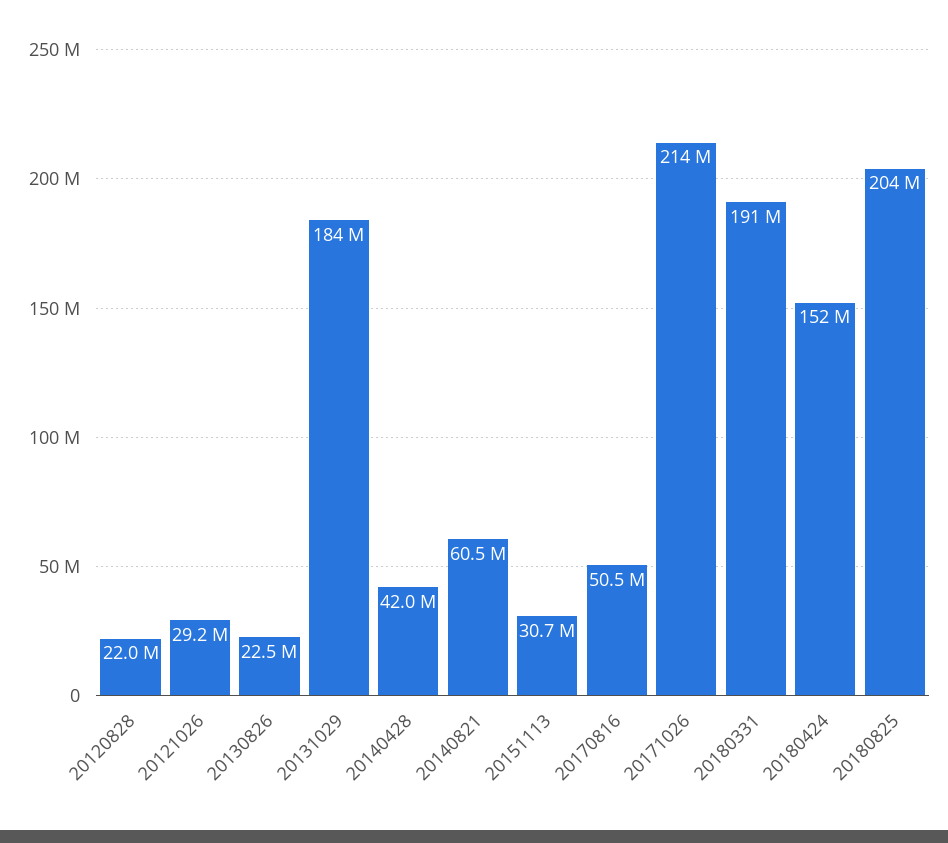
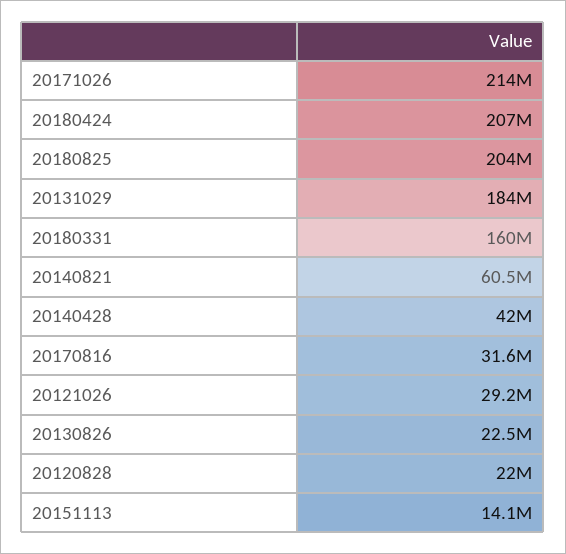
20151113: 30700000 -> 14100000
20170816: 50500000 -> 31600000
20180331: 191000000 -> 160000000
20180424: 152000000 -> 207000000

